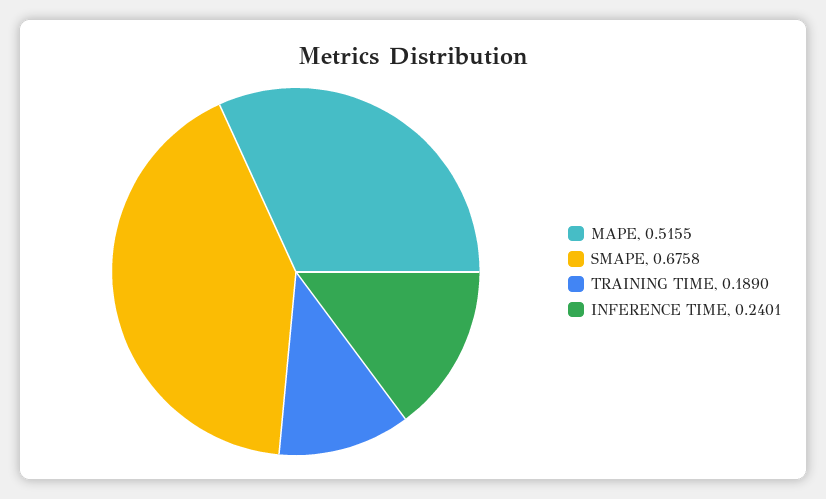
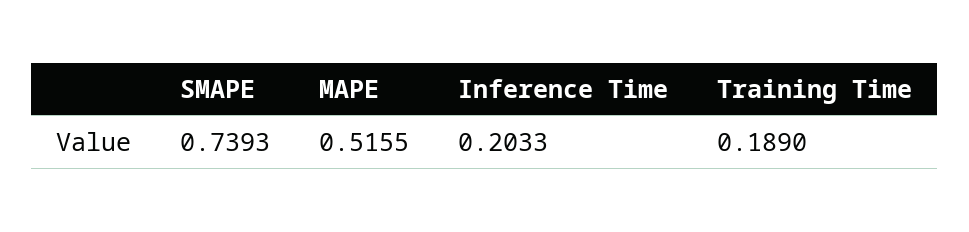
SMAPE: 0.6758 -> 0.7393
INFERENCE TIME: 0.2401 -> 0.2033

